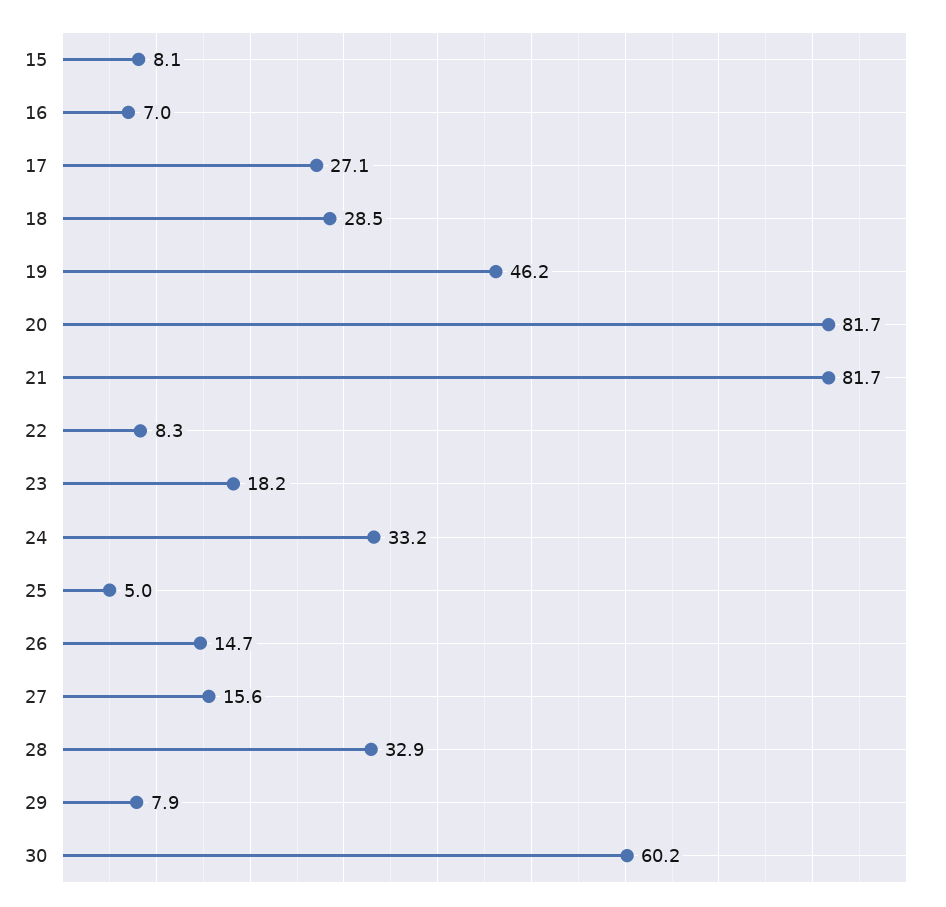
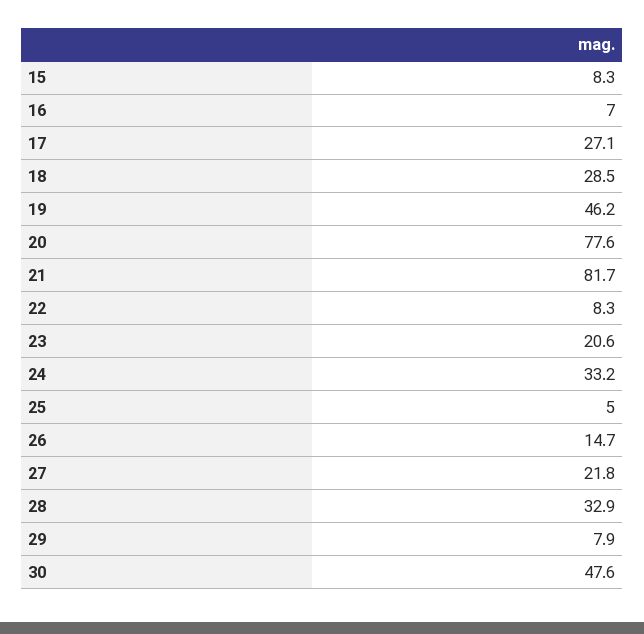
15: 8.1 -> 8.3
20: 81.7 -> 77.6
23: 18.2 -> 20.6
27: 15.6 -> 21.8
30: 60.2 -> 47.6

